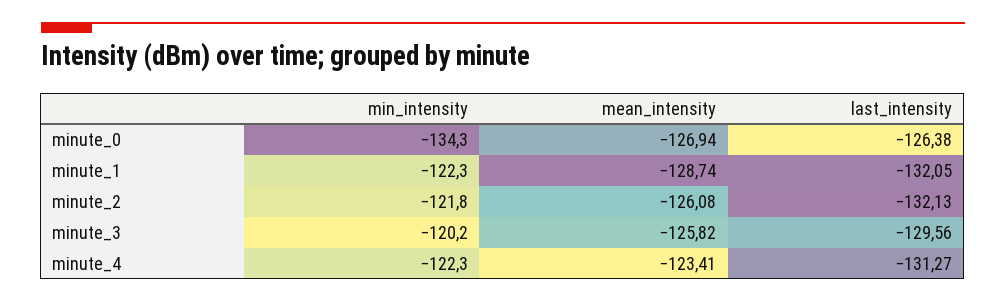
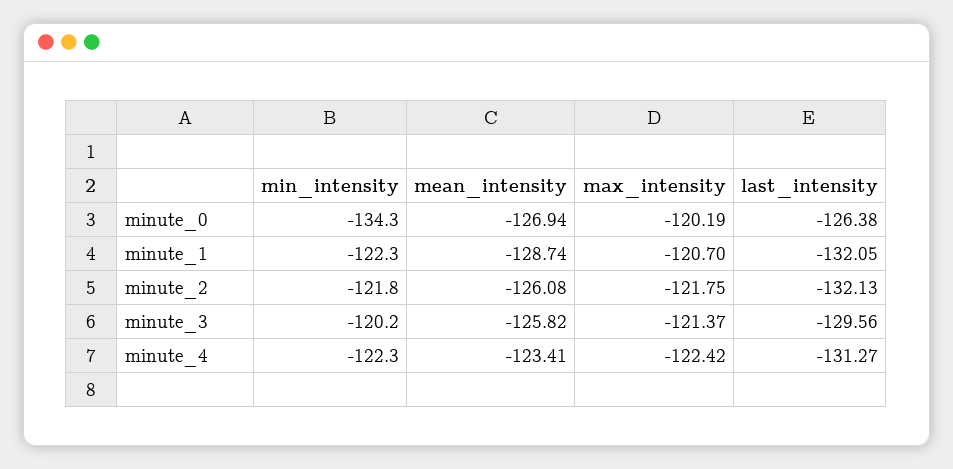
max_intensity, minute_0: none -> -120.19
max_intensity, minute_1: none -> -120.7
max_intensity, minute_2: none -> -121.75
max_intensity, minute_3: none -> -121.37
max_intensity, minute_4: none -> -122.42

